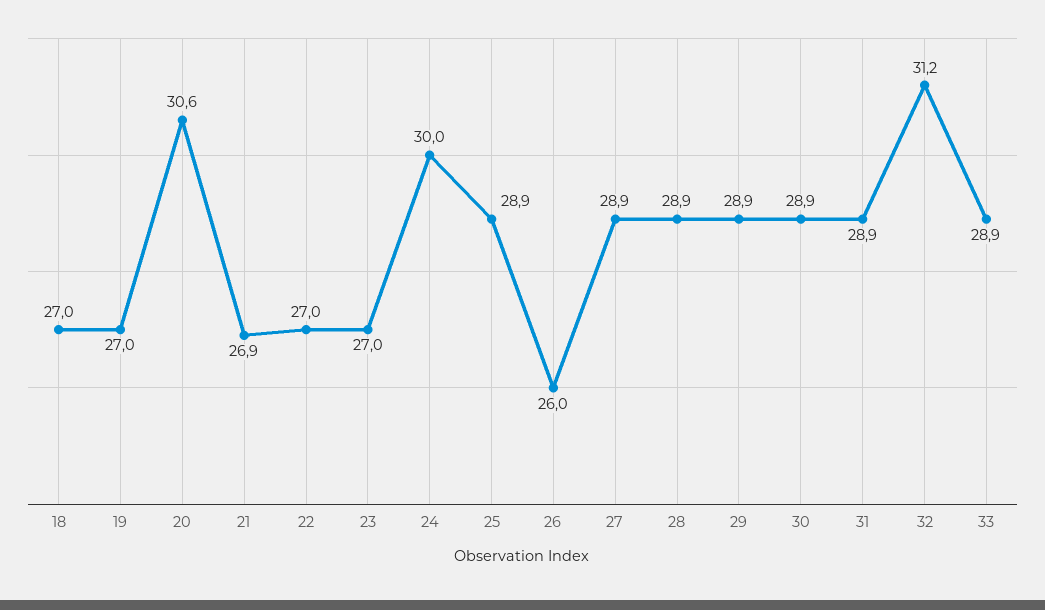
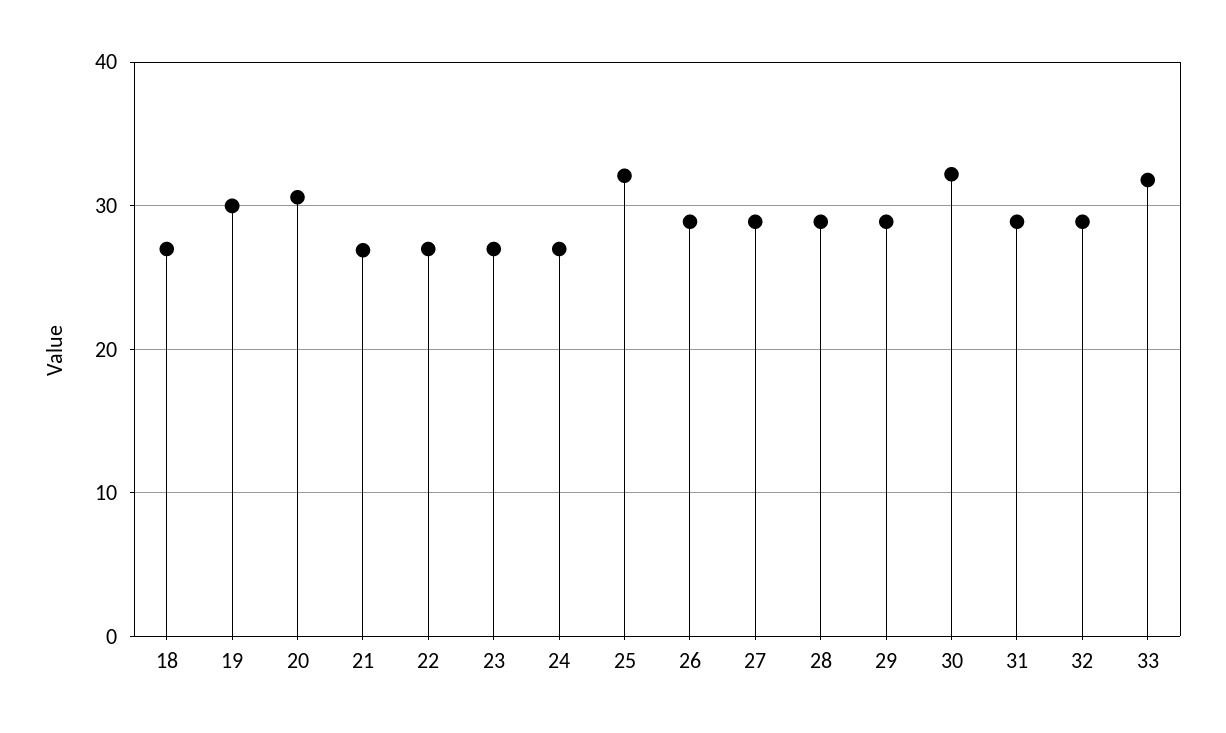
19: 27 -> 30
24: 30 -> 27
25: 28.9 -> 32
26: 26 -> 29
30: 28.9 -> 32
32: 31.2 -> 29
33: 28.9 -> 32

